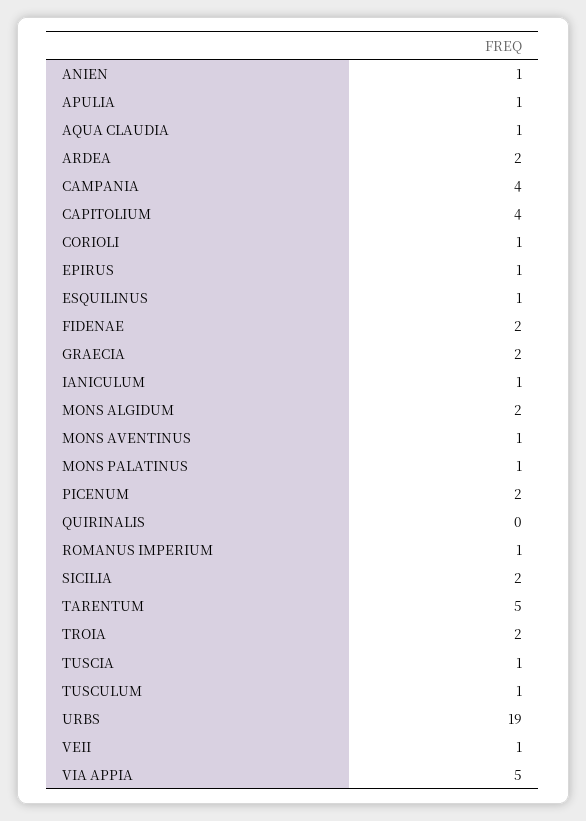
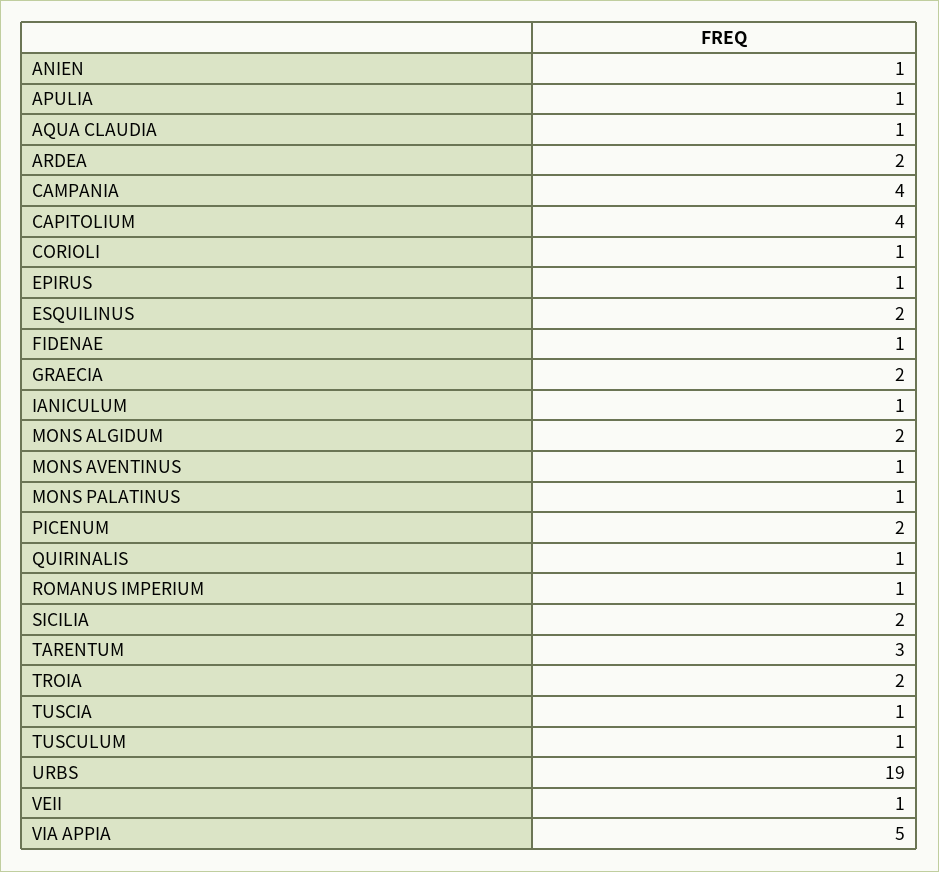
ESQUILINUS: 1 -> 2
FIDENAE: 2 -> 1
QUIRINALIS: 0 -> 1
TARENTUM: 5 -> 3

